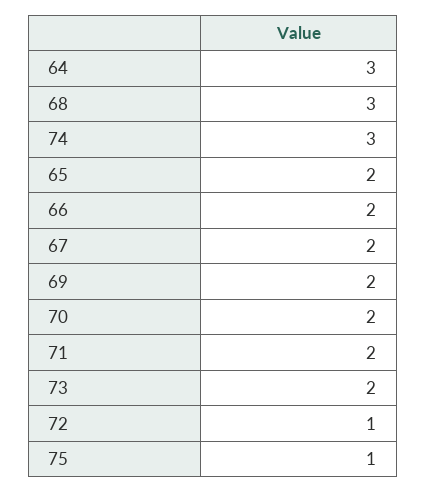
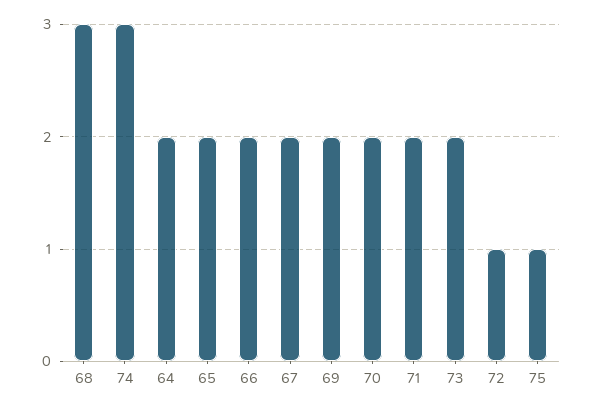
64: 3 -> 2

